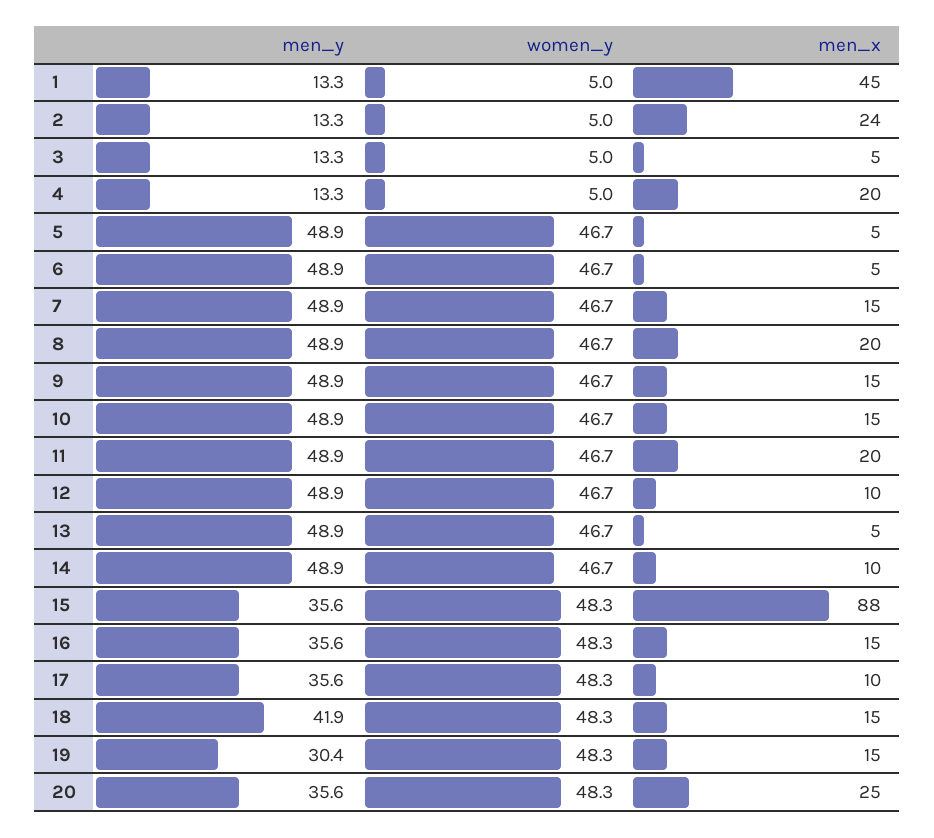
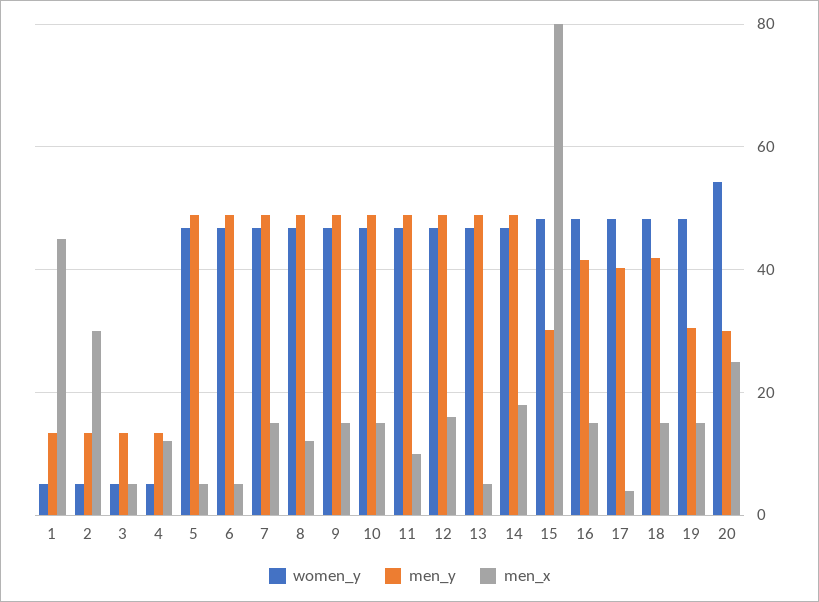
men_x, 2: 24 -> 30
men_x, 4: 20 -> 12
men_x, 8: 20 -> 12
men_x, 11: 20 -> 10
men_x, 12: 10 -> 16
men_x, 14: 10 -> 18
men_y, 15: 35.6 -> 30
men_x, 15: 88 -> 80
men_y, 16: 35.6 -> 42
men_y, 17: 35.6 -> 40
men_x, 17: 10 -> 4
men_y, 20: 35.6 -> 30
women_y, 20: 48.3 -> 54

